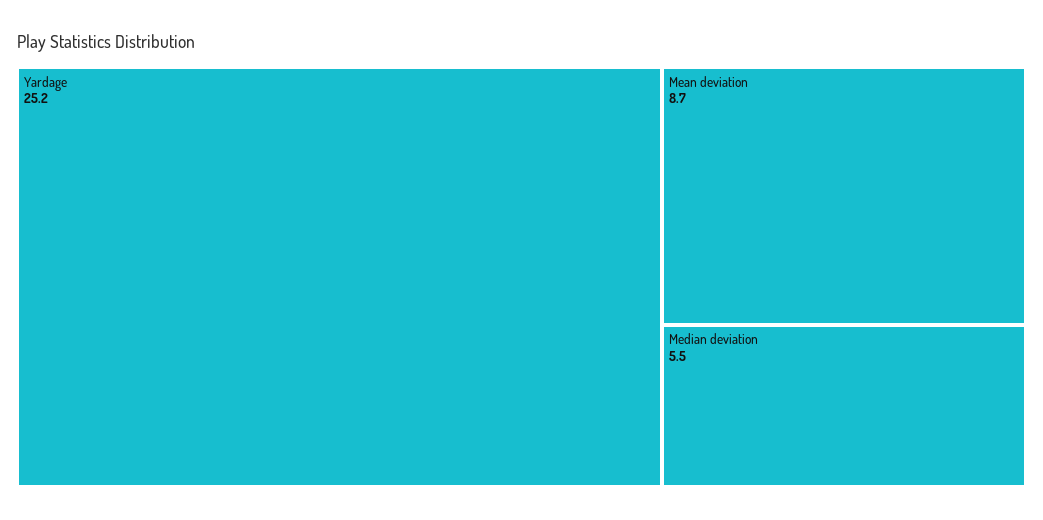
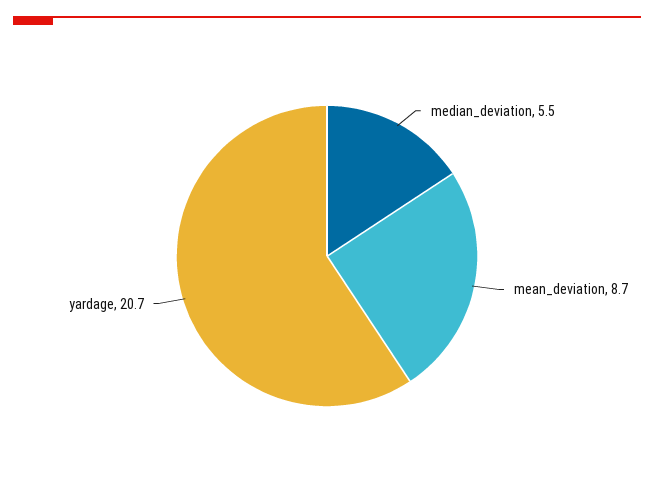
Yardage: 25.2 -> 20.7

